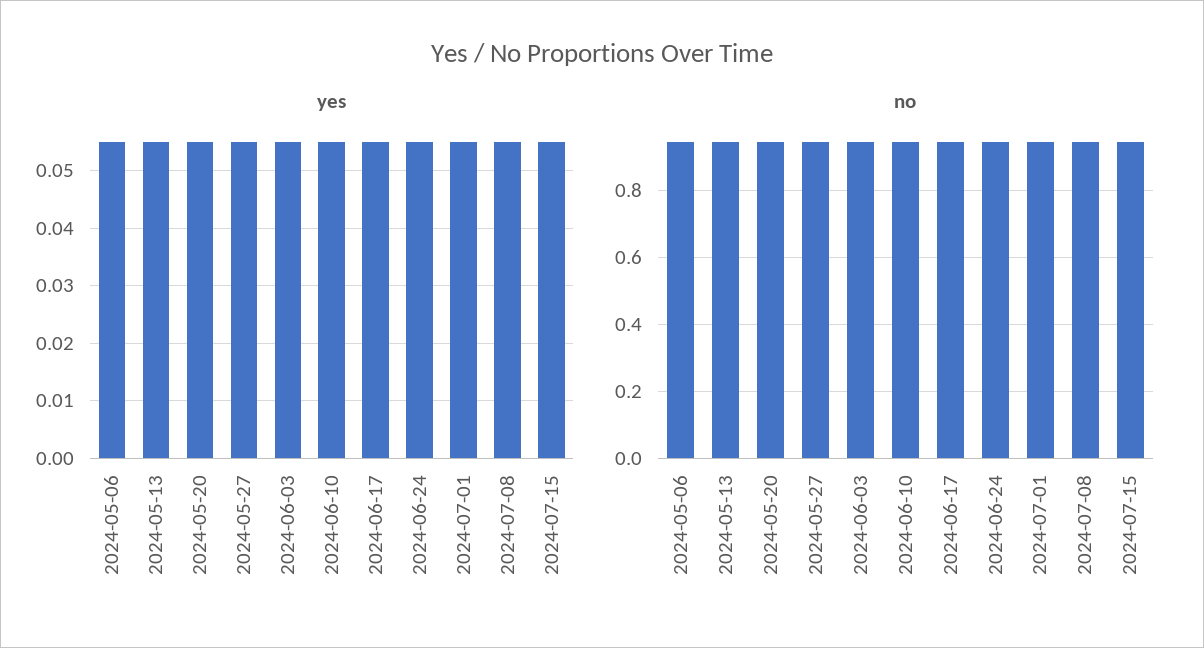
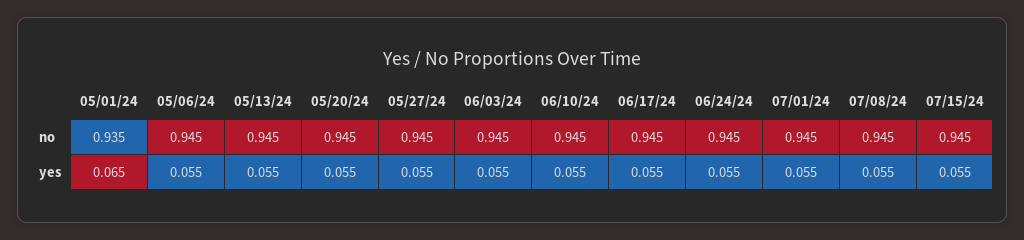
no, 05/01/24: none -> 0.935
yes, 05/01/24: none -> 0.065

